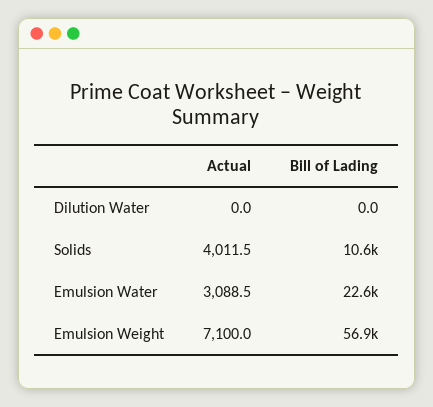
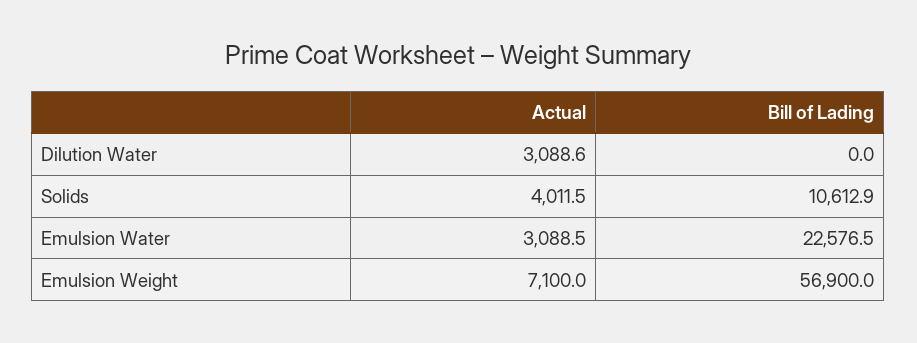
Actual, Dilution Water: 0 -> 3088.6

